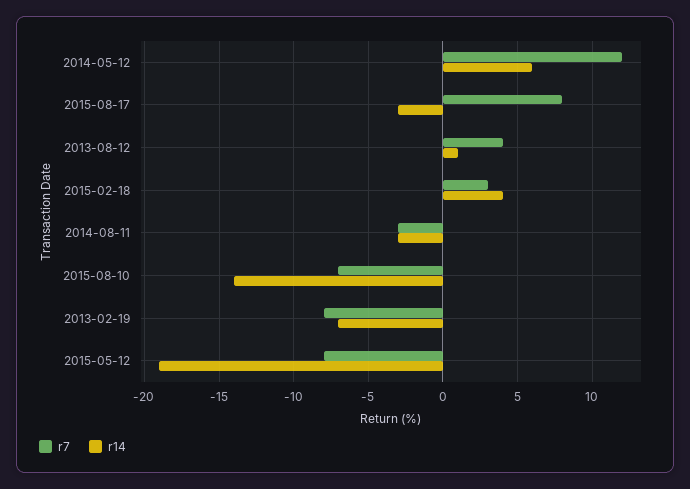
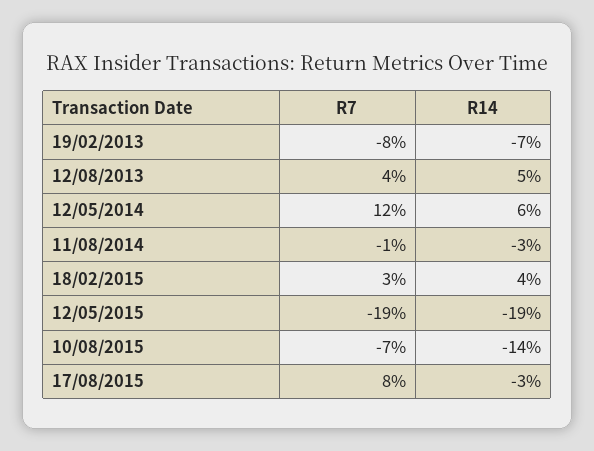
r14, 2013-08-12: 1 -> 5
r7, 2014-08-11: -3 -> -1
r7, 2015-05-12: -8 -> -19

